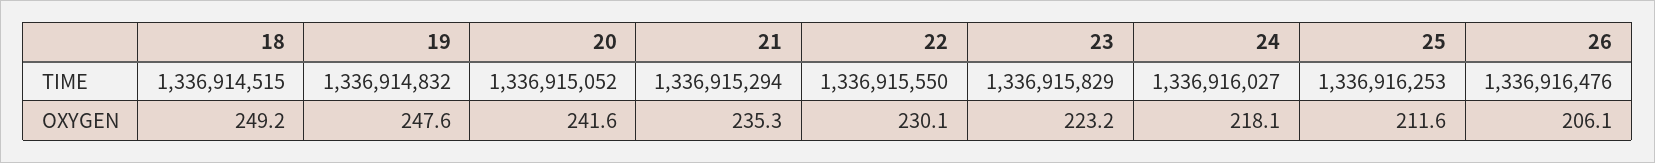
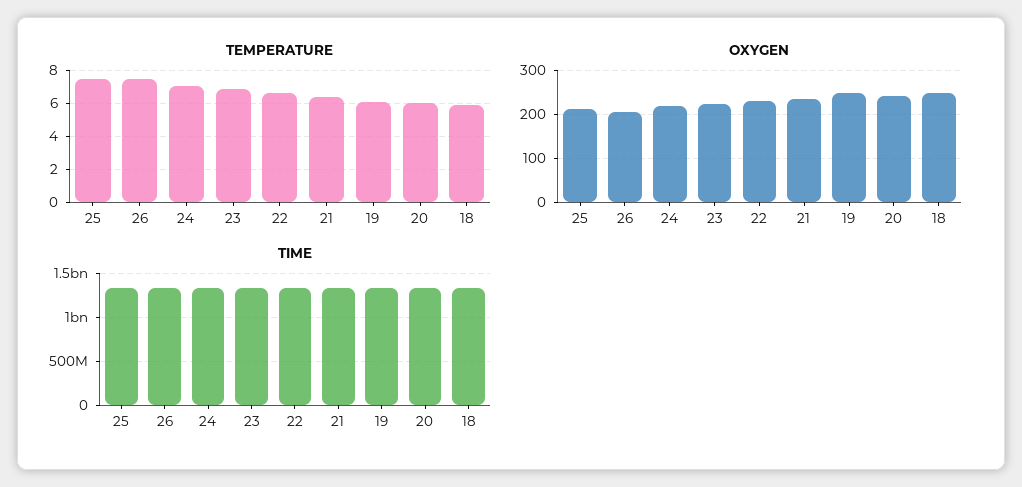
TEMPERATURE, 25: none -> 7.5
TEMPERATURE, 26: none -> 7.5
TEMPERATURE, 24: none -> 7
TEMPERATURE, 23: none -> 7
TEMPERATURE, 22: none -> 6.5
TEMPERATURE, 21: none -> 6.5
TEMPERATURE, 19: none -> 6
TEMPERATURE, 20: none -> 6
TEMPERATURE, 18: none -> 6

